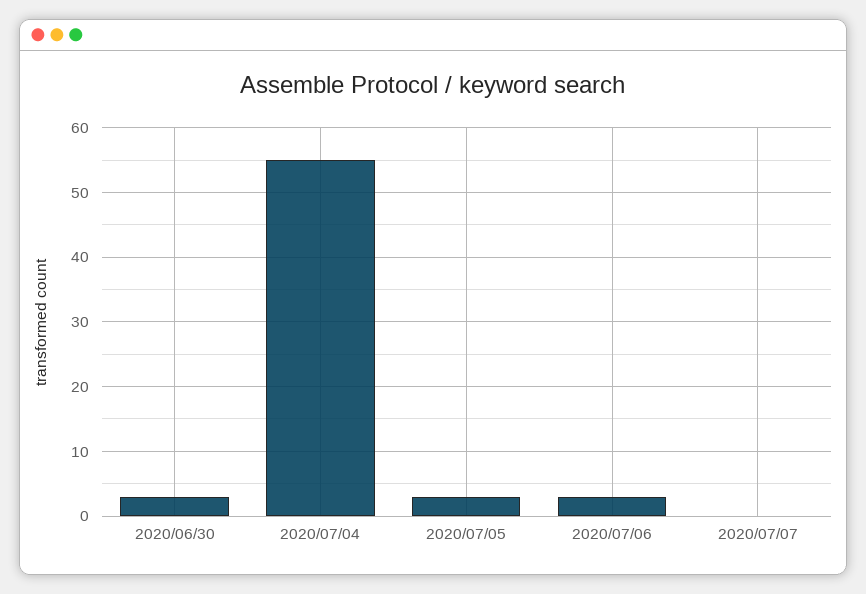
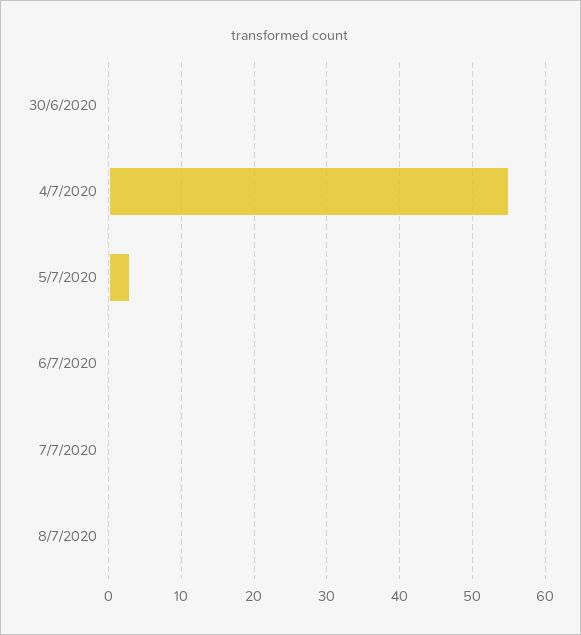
2020/06/30: 3 -> 0
2020/07/06: 3 -> 0
8/7/2020: none -> 0

